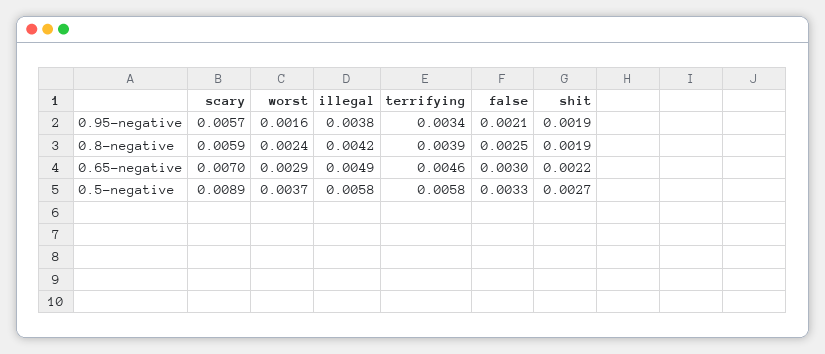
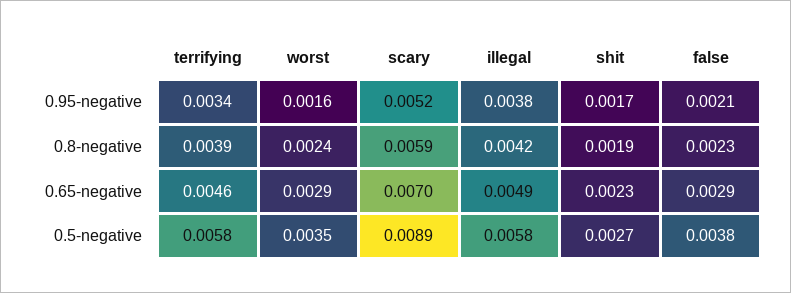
scary, 0.95-negative: 0.0057 -> 0.0052
shit, 0.95-negative: 0.0019 -> 0.0017
false, 0.8-negative: 0.0025 -> 0.0023
false, 0.65-negative: 0.003 -> 0.0029
shit, 0.65-negative: 0.0022 -> 0.0023
worst, 0.5-negative: 0.0037 -> 0.0035
false, 0.5-negative: 0.0033 -> 0.0038

